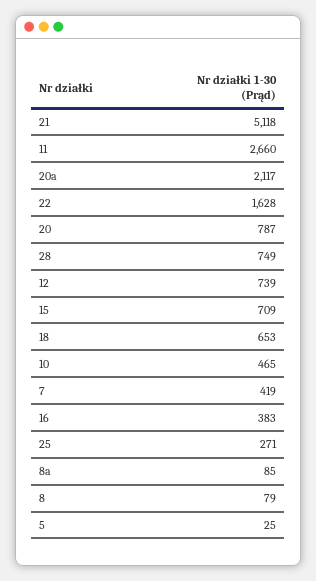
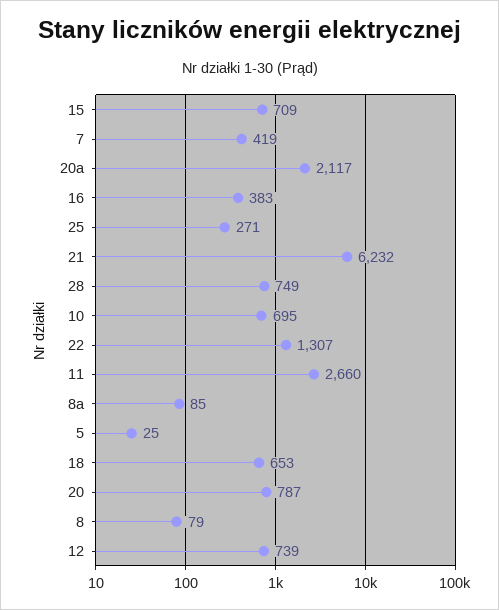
21: 5118 -> 6232
22: 1628 -> 1307
10: 465 -> 695

